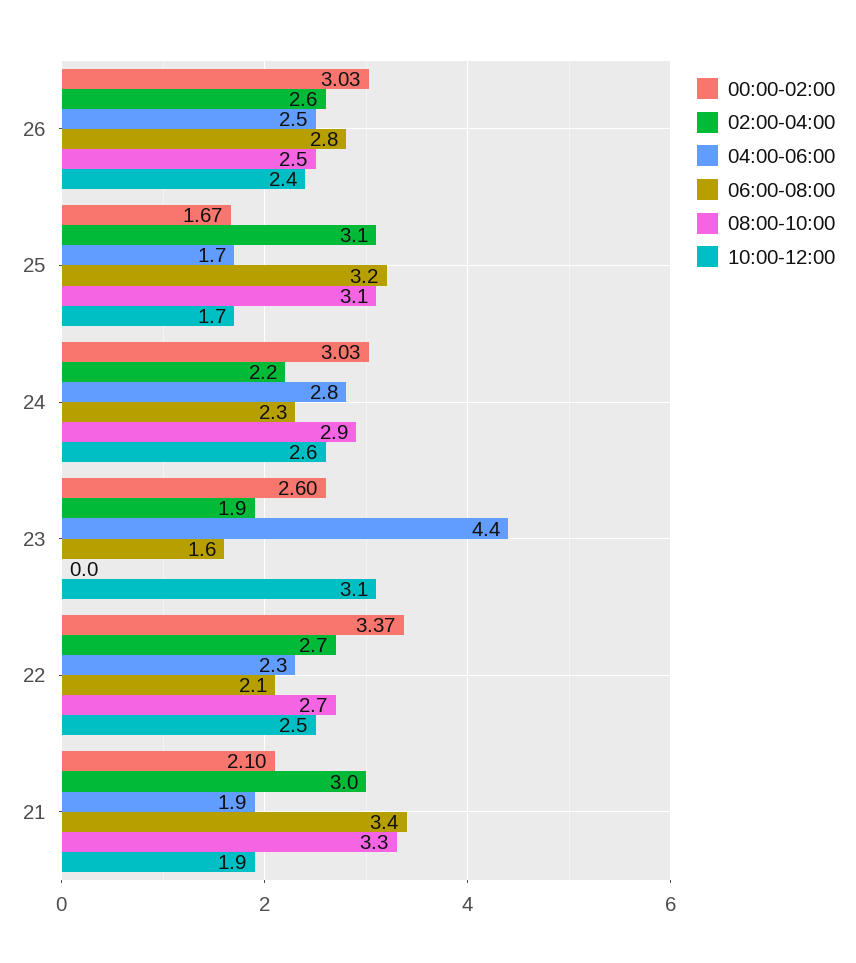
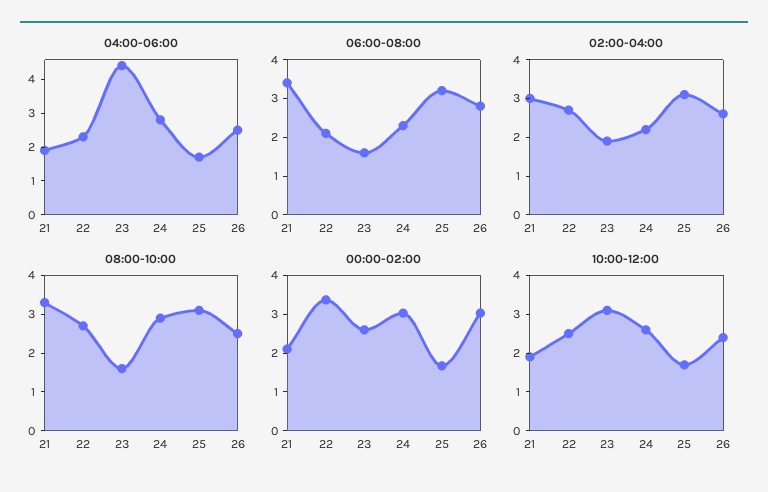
08:00-10:00, 23: 0 -> 1.5

